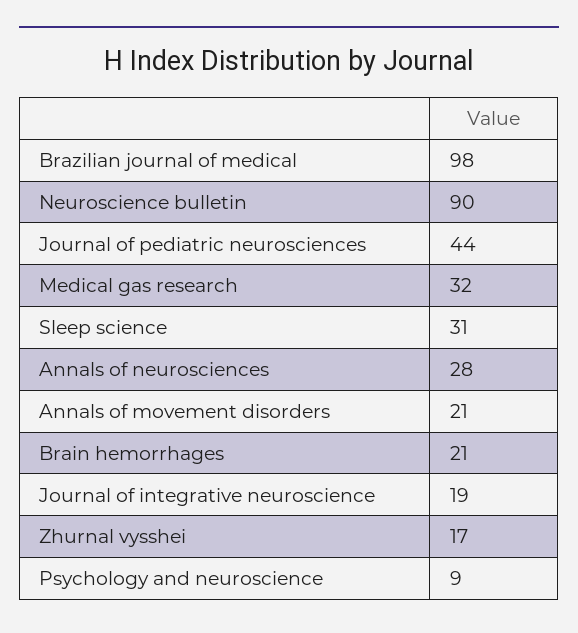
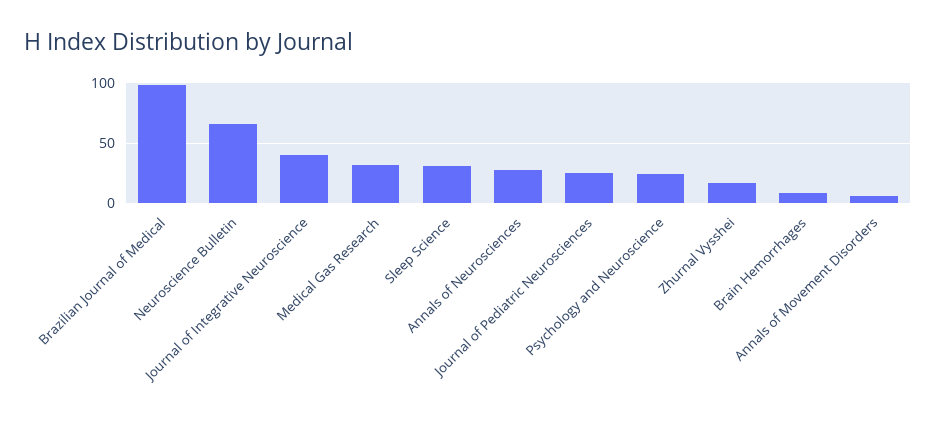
Neuroscience bulletin: 90 -> 65
Journal of pediatric neurosciences: 44 -> 25
Annals of movement disorders: 21 -> 5
Brain hemorrhages: 21 -> 10
Journal of integrative neuroscience: 19 -> 40
Psychology and neuroscience: 9 -> 25

